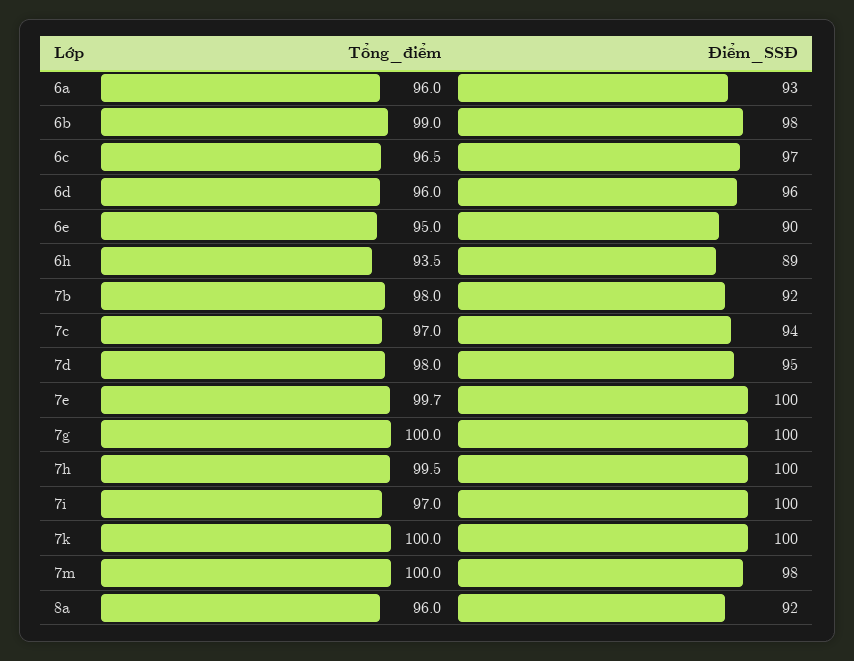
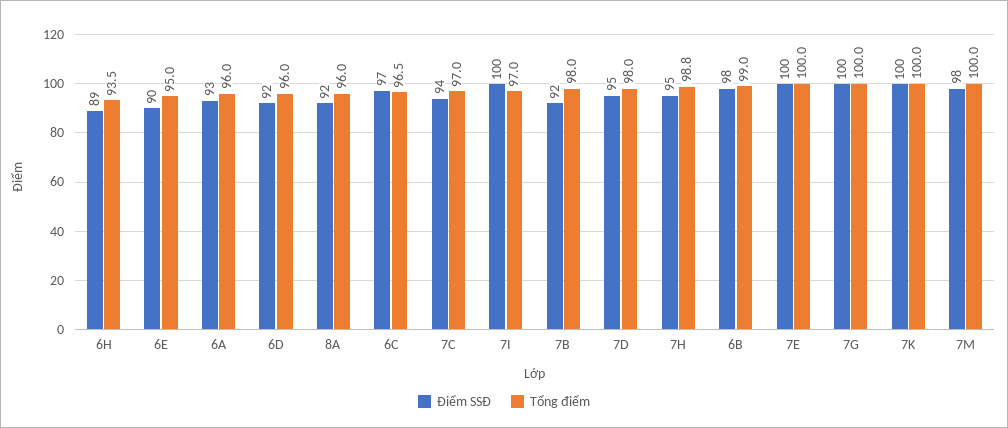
Điểm_SSĐ, 6d: 96 -> 92
Tổng_điểm, 7e: 99.7 -> 100
Tổng_điểm, 7h: 99.5 -> 98.8
Điểm_SSĐ, 7h: 100 -> 95

